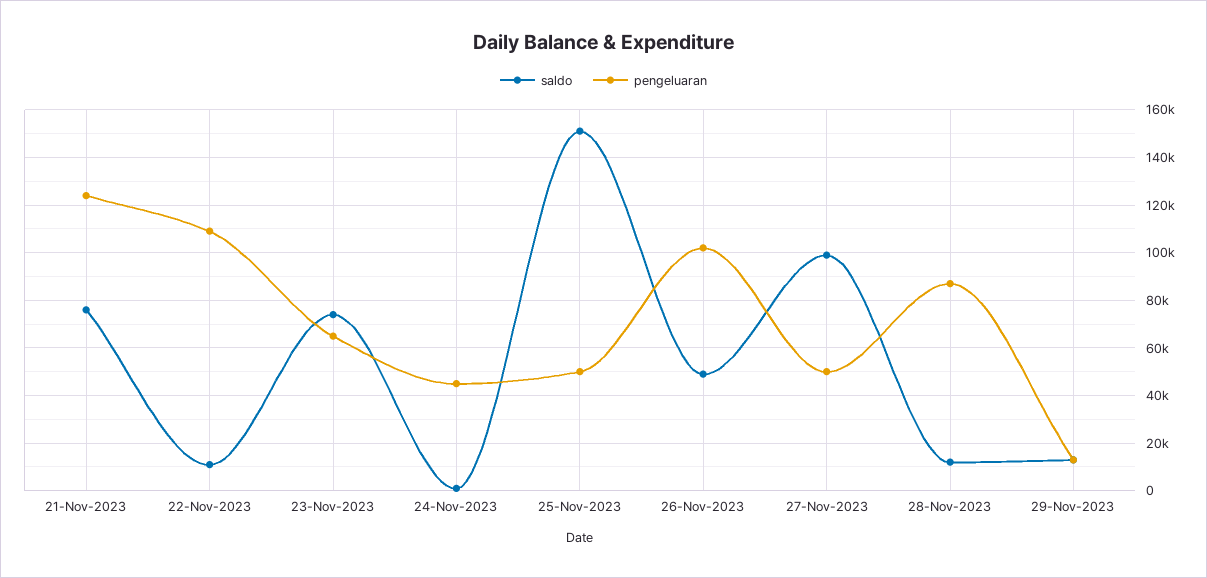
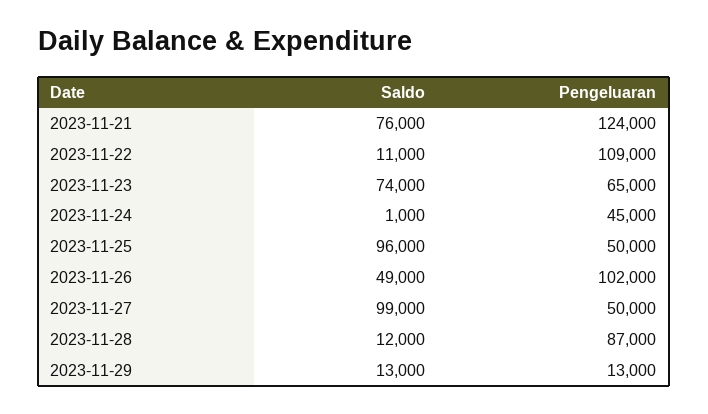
saldo, 25-Nov-2023: 150000 -> 96000

